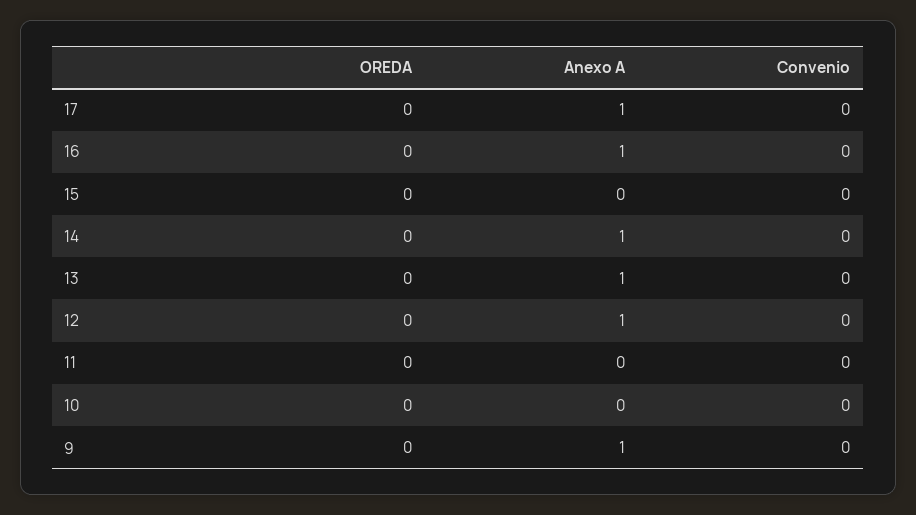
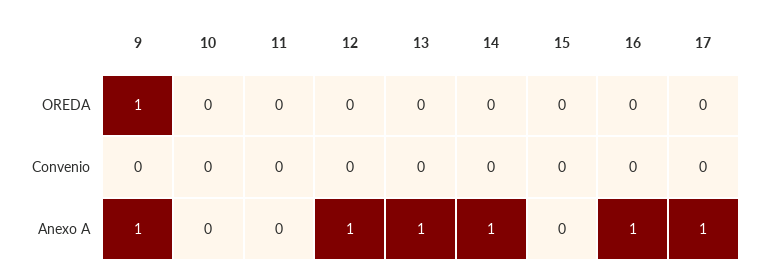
OREDA, 9: 0 -> 1

